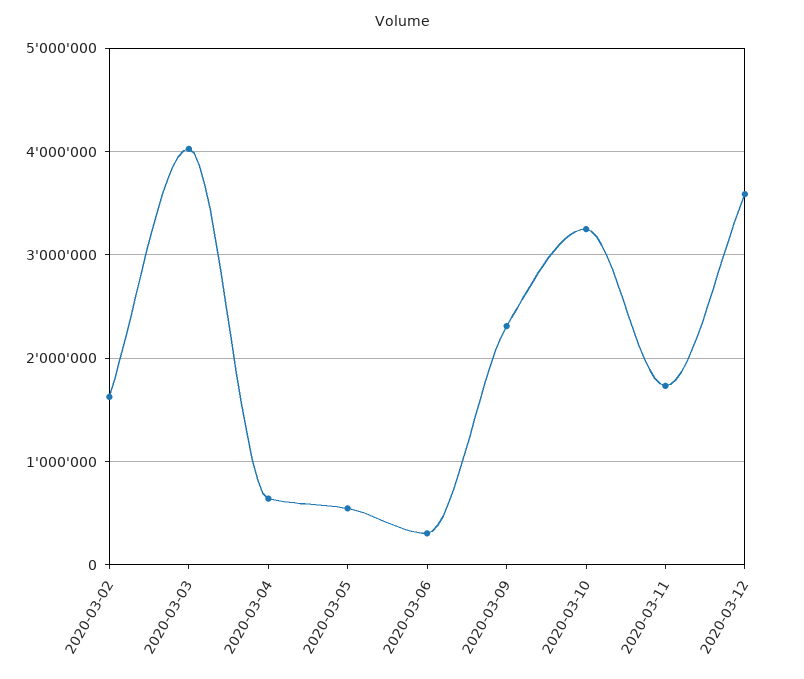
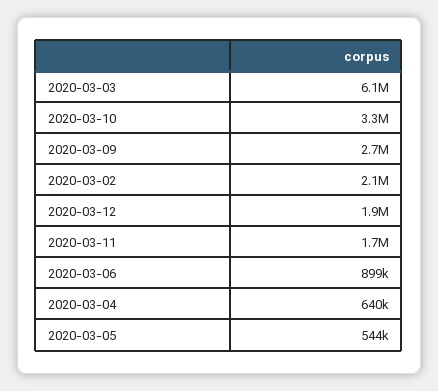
2020-03-02: 1600000 -> 2100000
2020-03-03: 4000000 -> 6100000
2020-03-06: 300000 -> 899000
2020-03-09: 2300000 -> 2700000
2020-03-12: 3600000 -> 1900000

